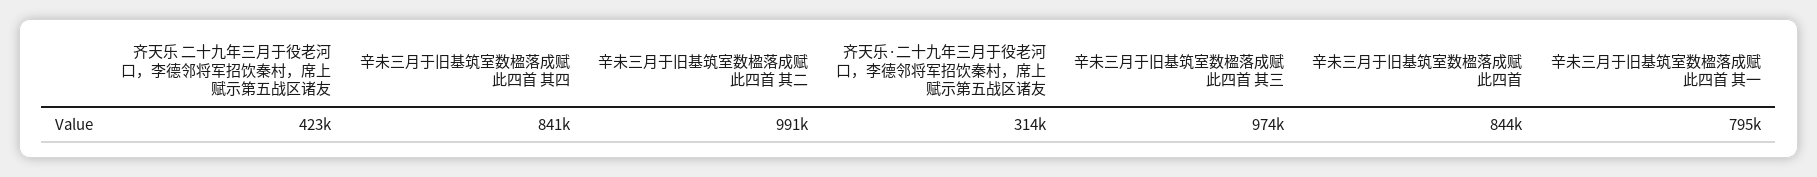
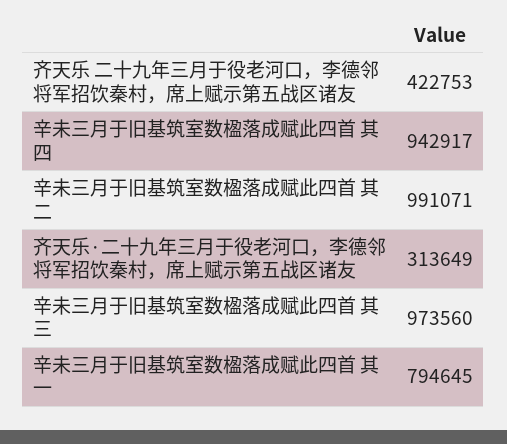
辛未三月于旧基筑室数楹落成赋此四首 其四: 841000 -> 942917
辛未三月于旧基筑室数楹落成赋此四首: 844000 -> none

